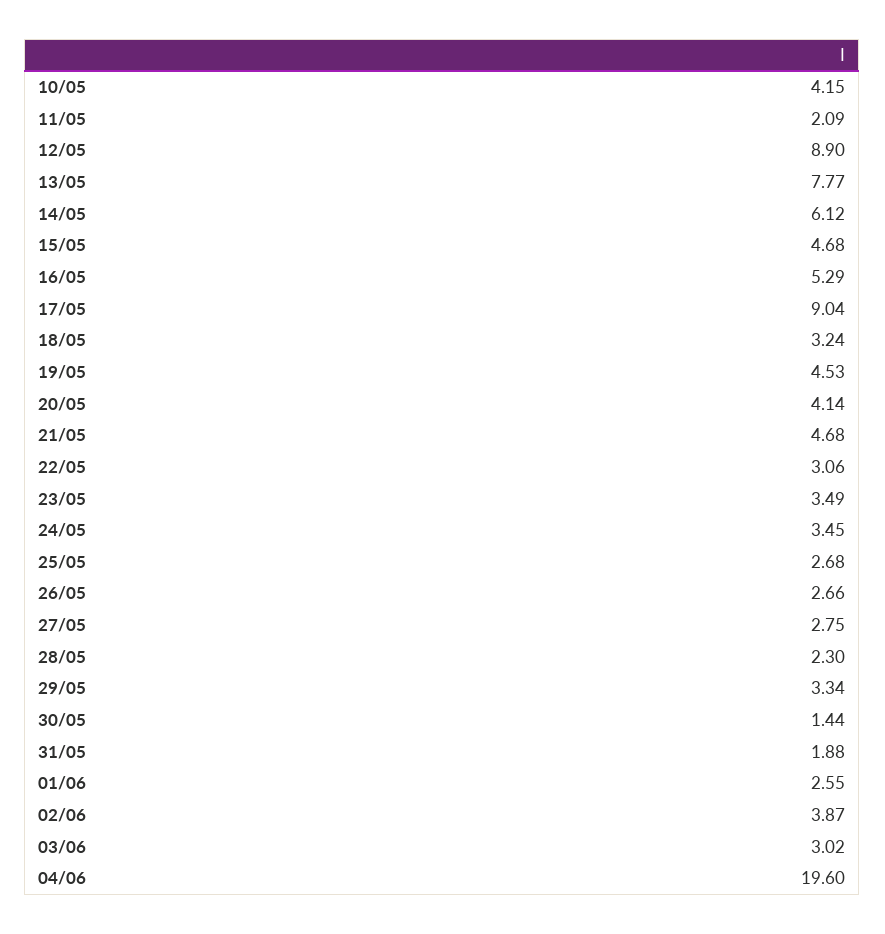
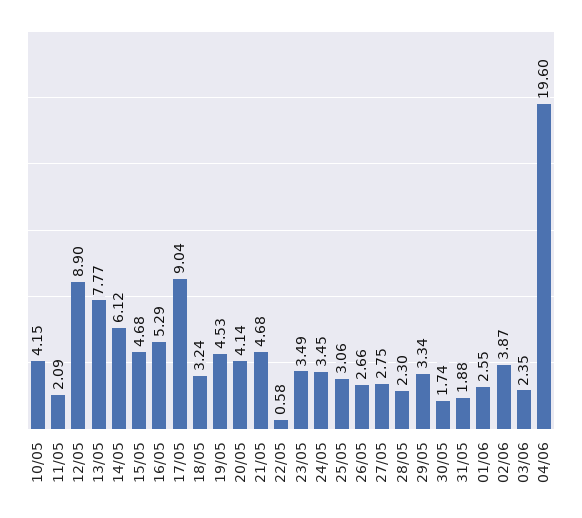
22/05: 3.06 -> 0.58
25/05: 2.68 -> 3.06
30/05: 1.44 -> 1.74
03/06: 3.02 -> 2.35

